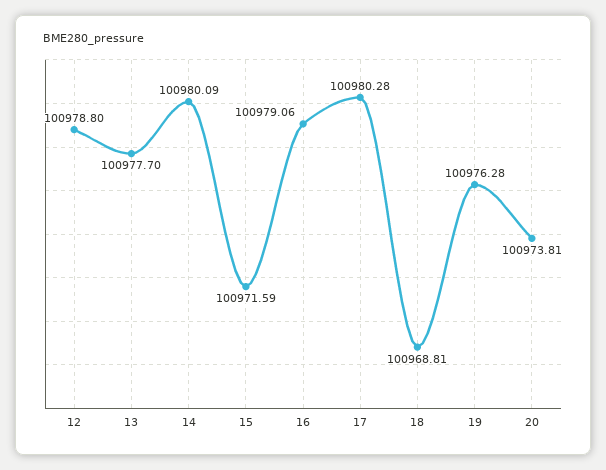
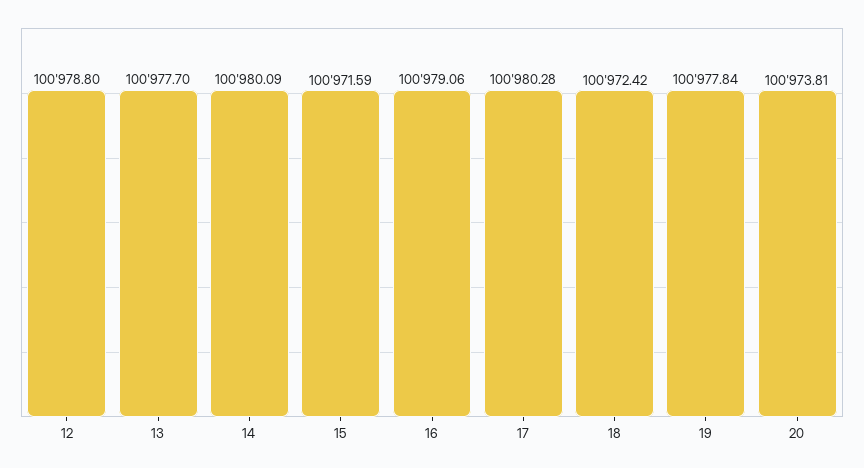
18: 100968.81 -> 100972.42
19: 100976.28 -> 100977.84

